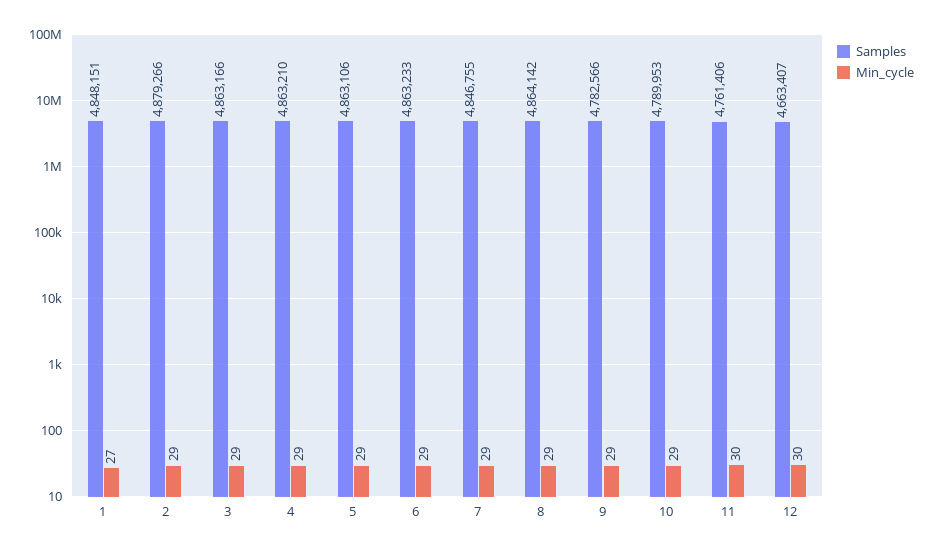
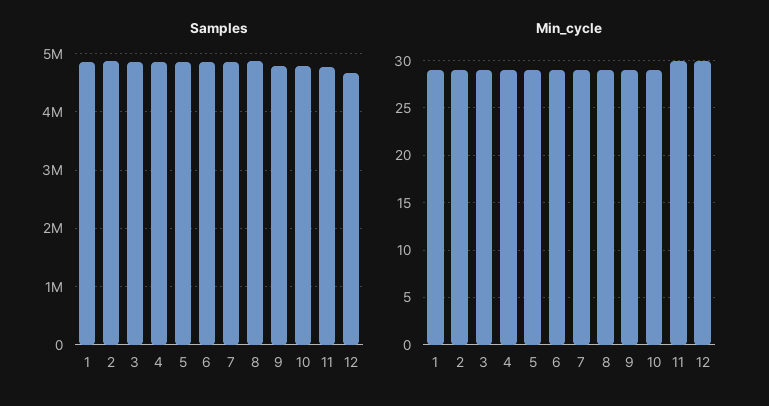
Min_cycle, 1: 27 -> 29

